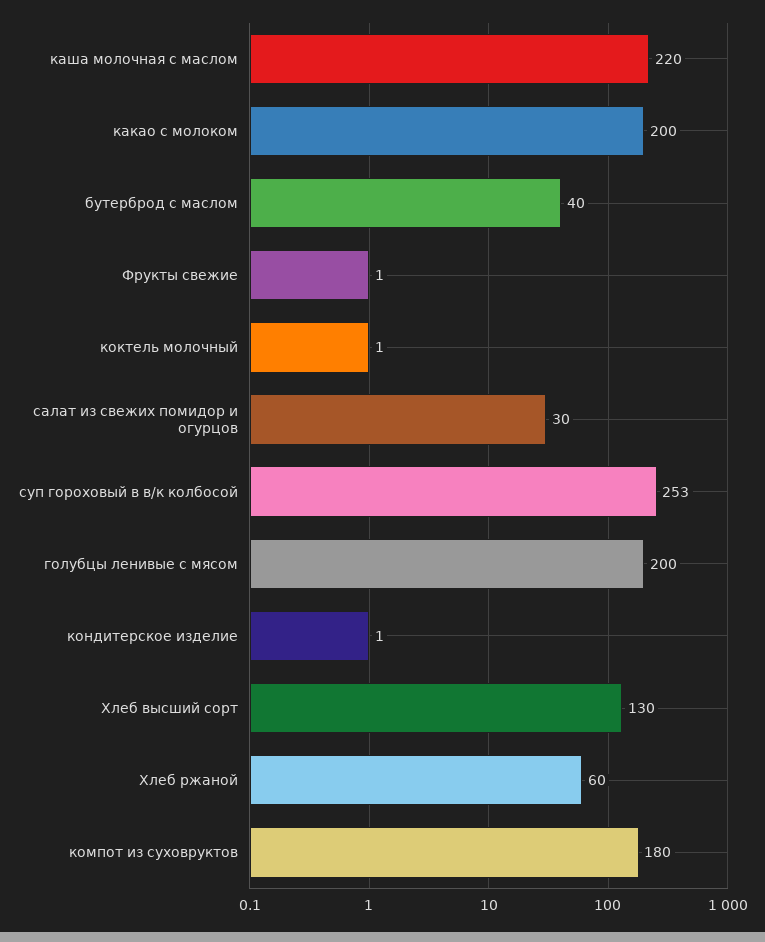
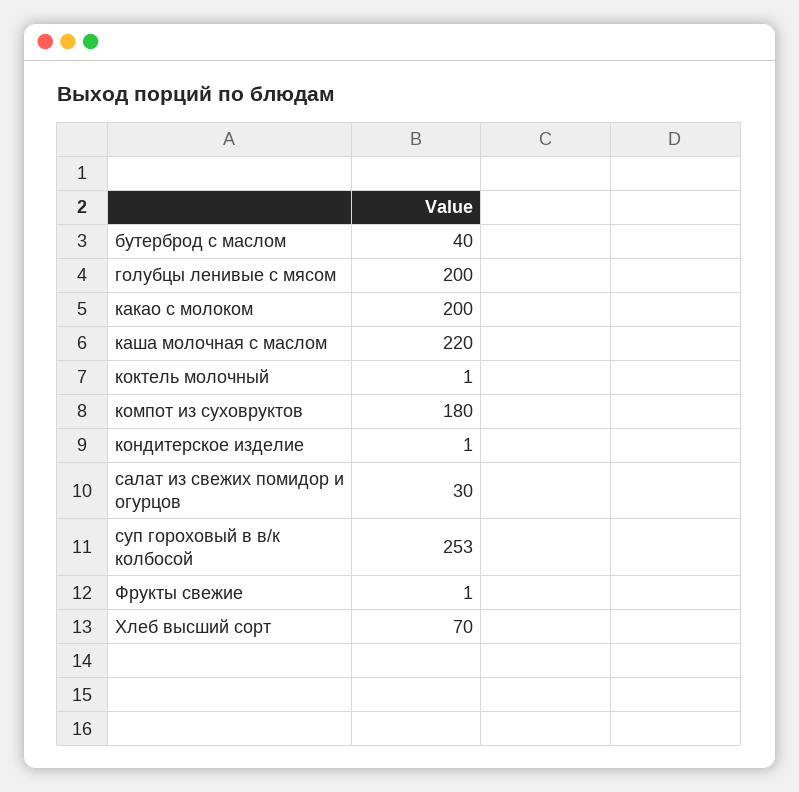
Хлеб высший сорт: 130 -> 70
Хлеб ржаной: 60 -> none

